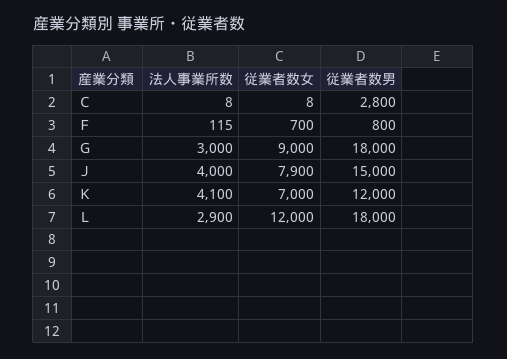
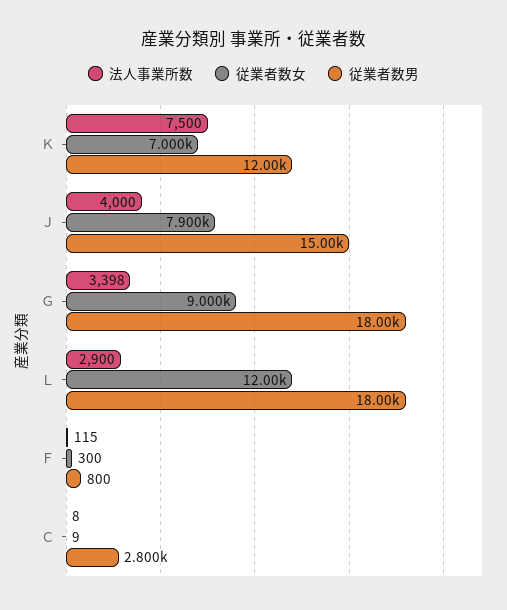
従業者数女, Ｃ: 8 -> 9
従業者数女, Ｆ: 700 -> 300
法人事業所数, Ｇ: 3000 -> 3398
法人事業所数, Ｋ: 4100 -> 7500

